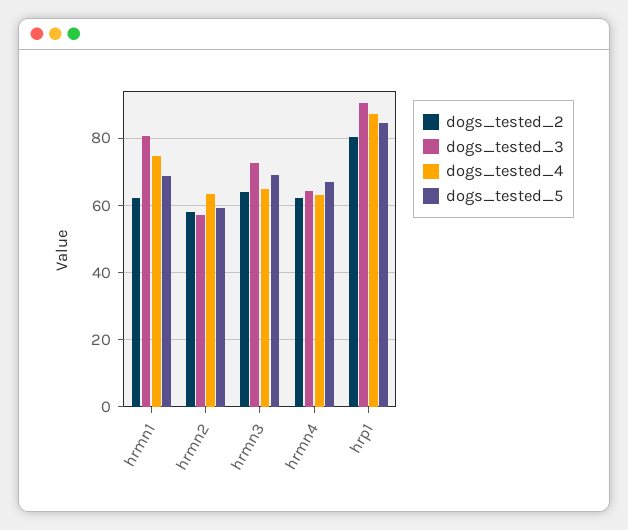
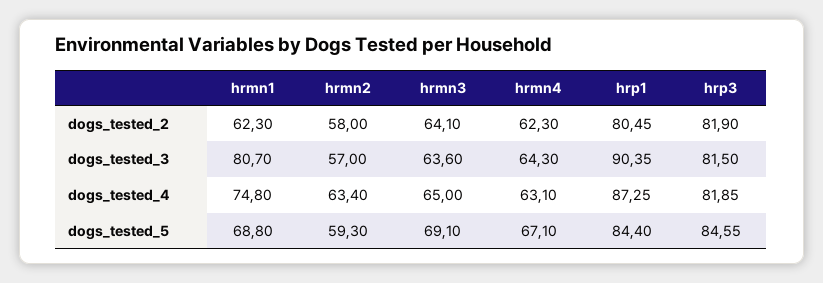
dogs_tested_3, hrmn3: 72 -> 63.6
dogs_tested_2, hrp3: none -> 81.9
dogs_tested_3, hrp3: none -> 81.5
dogs_tested_4, hrp3: none -> 81.85
dogs_tested_5, hrp3: none -> 84.55

